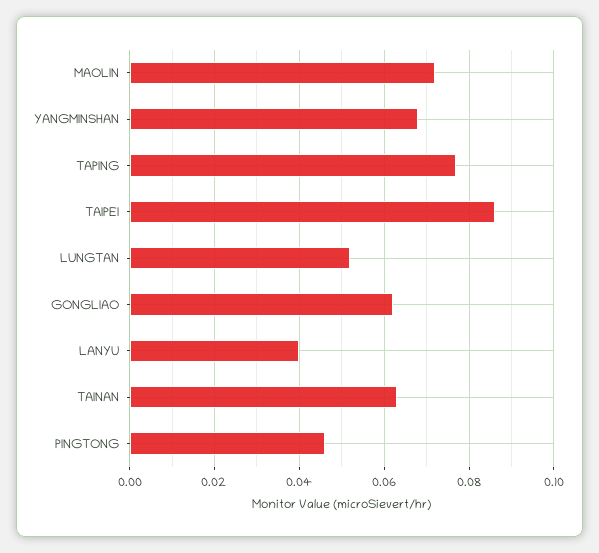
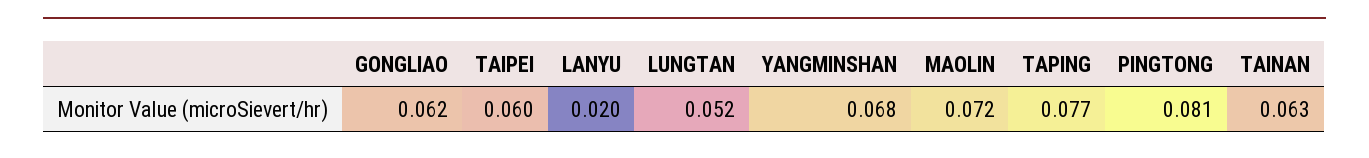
TAIPEI: 0.085 -> 0.06
LANYU: 0.04 -> 0.02
PINGTONG: 0.045 -> 0.081

